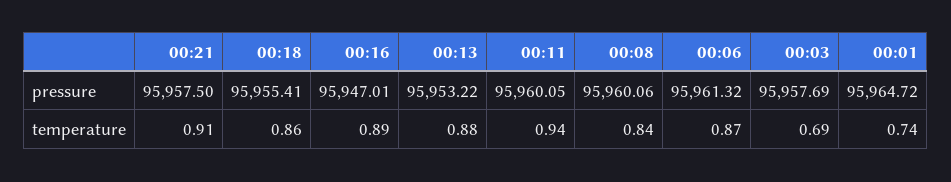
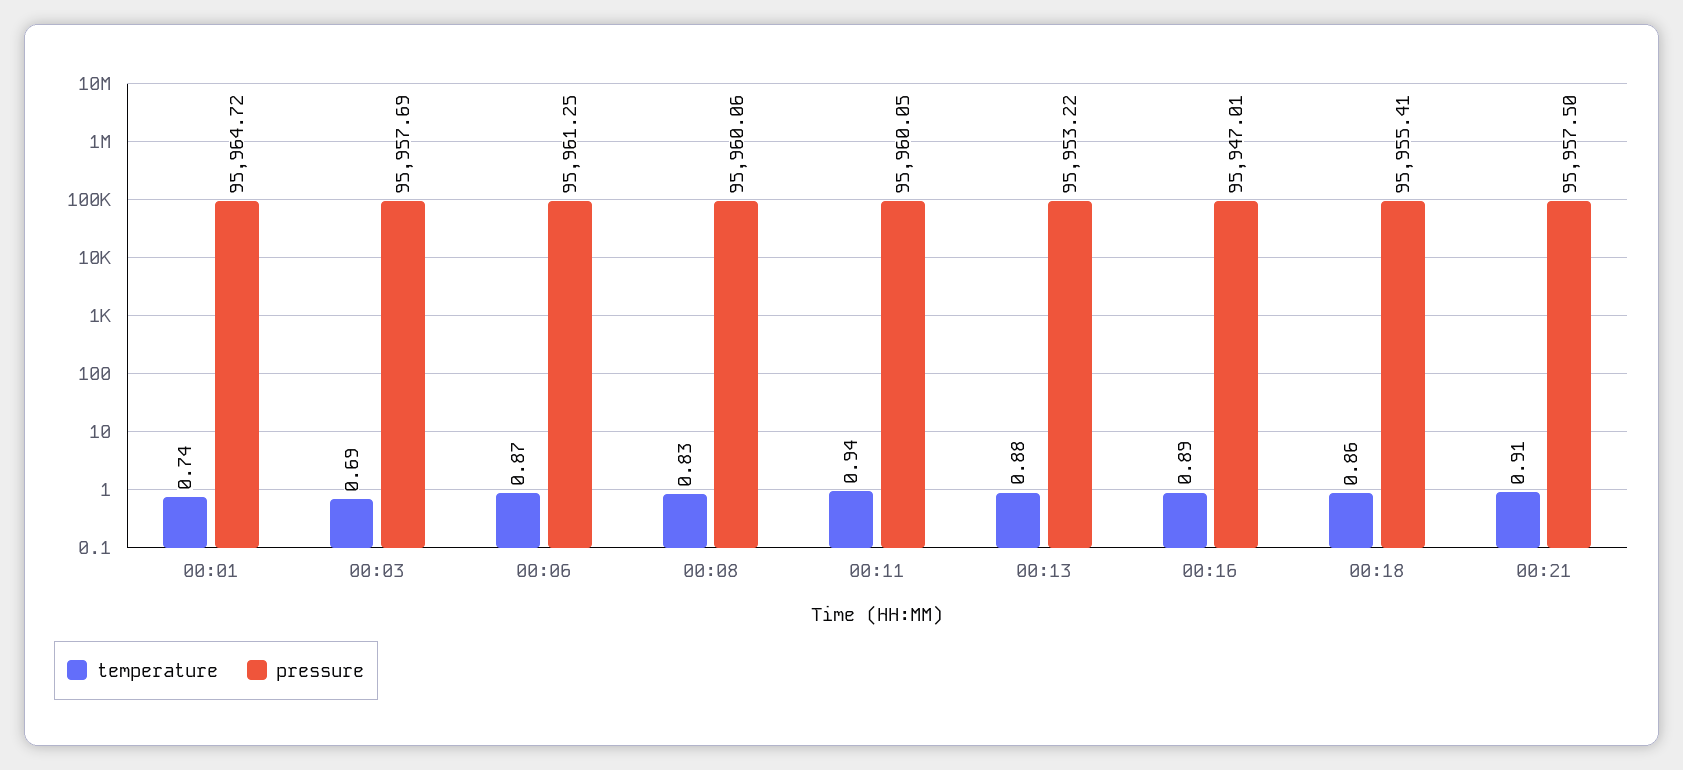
pressure, 00:06: 95961.32 -> 95961.25
temperature, 00:08: 0.84 -> 0.83

